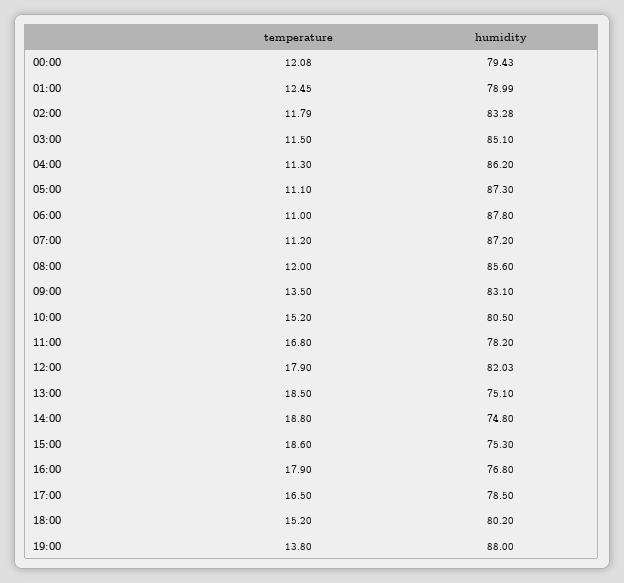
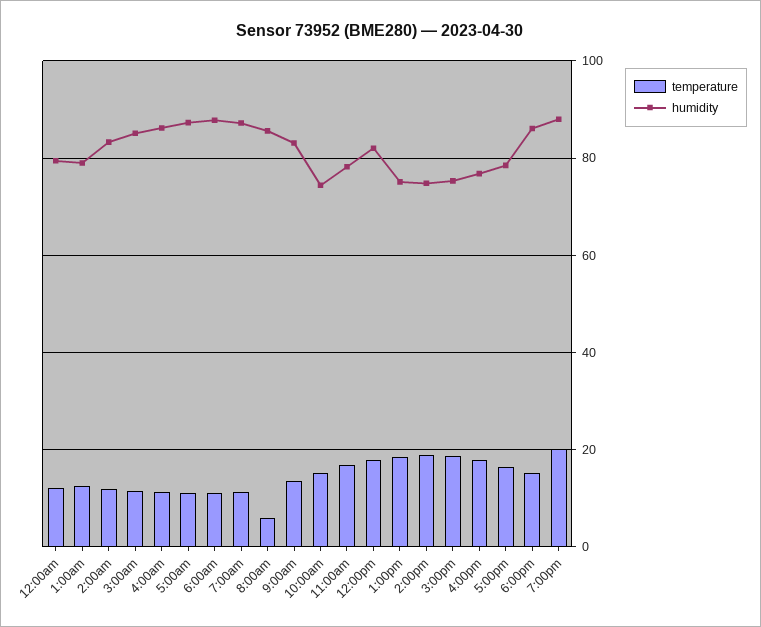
temperature, 08:00: 12 -> 6
humidity, 10:00: 80.5 -> 74
humidity, 18:00: 80.2 -> 86
temperature, 19:00: 13.8 -> 20

